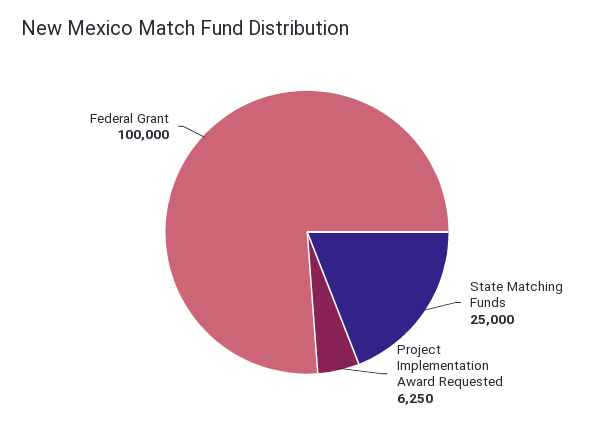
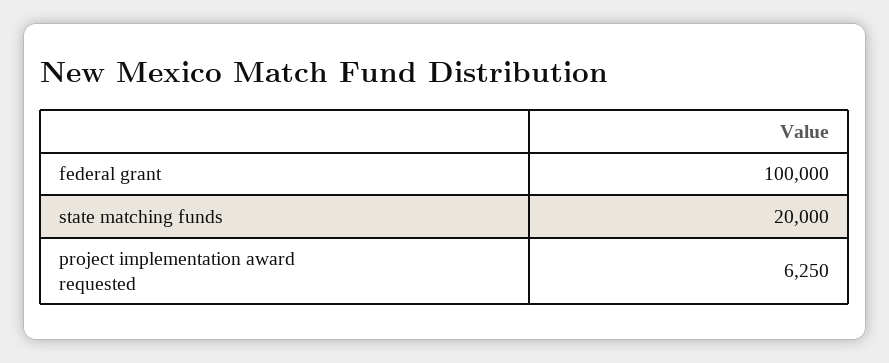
State Matching Funds: 25000 -> 20000

